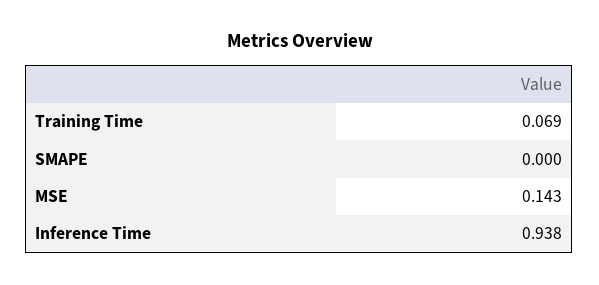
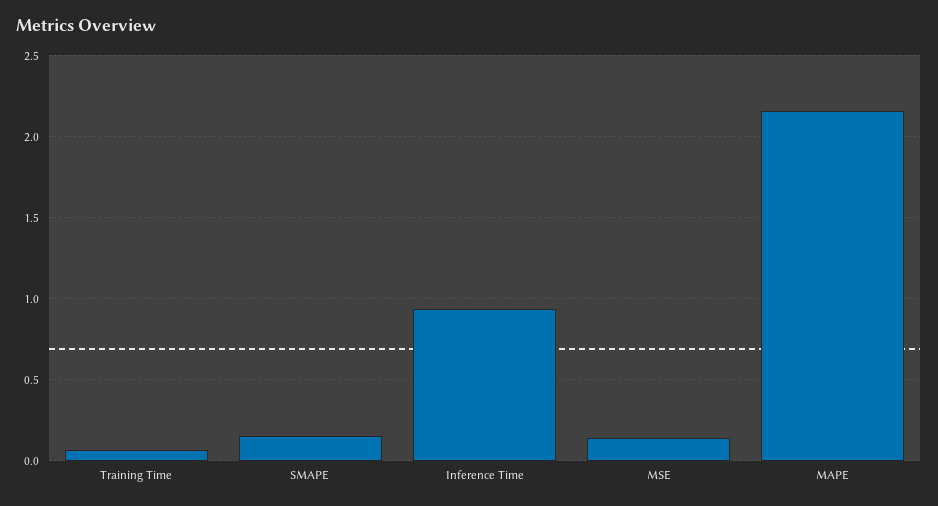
SMAPE: 0 -> 0.15
MAPE: none -> 2.15

